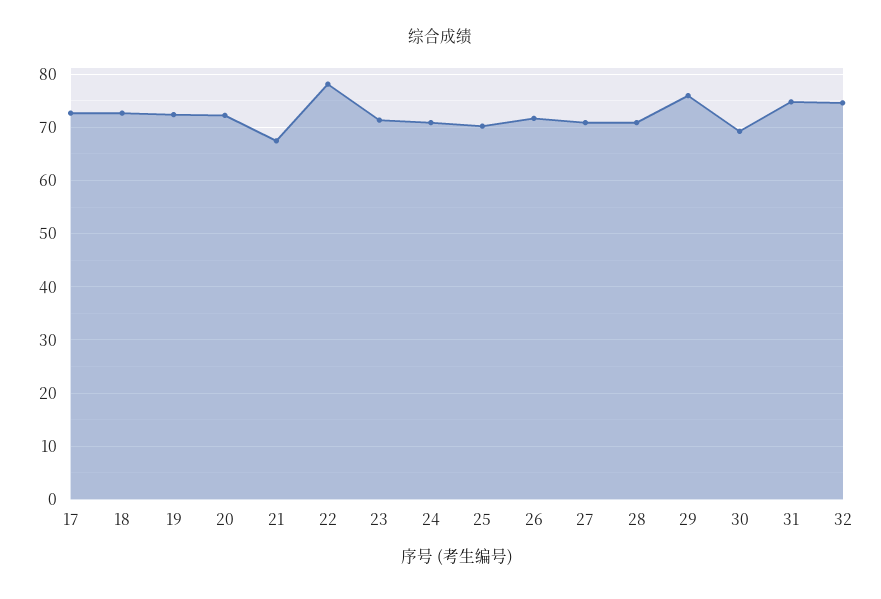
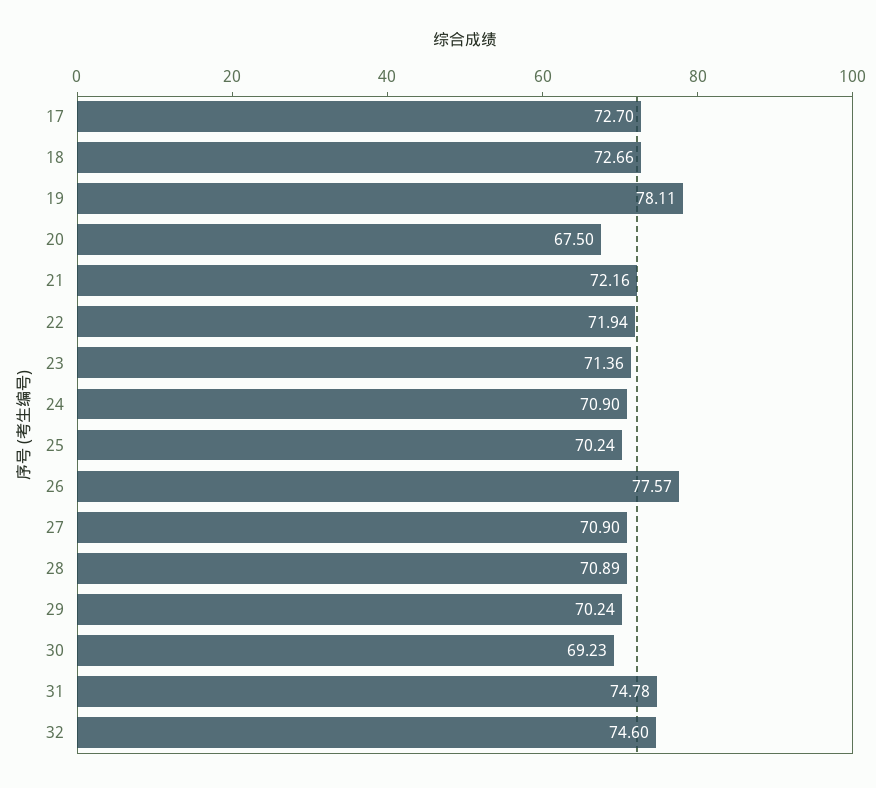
19: 72 -> 78.11
20: 72 -> 67.5
21: 68 -> 72.16
22: 78 -> 71.94
26: 72 -> 77.57
29: 76 -> 70.24

